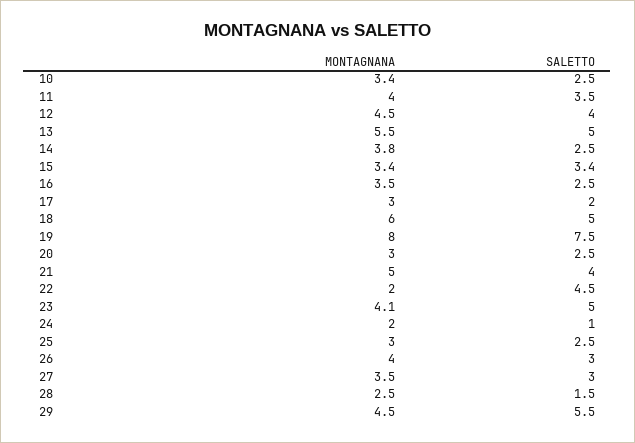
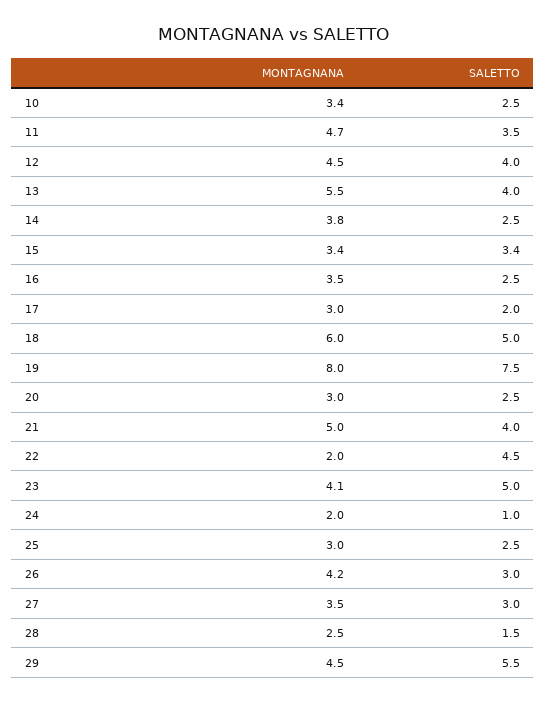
MONTAGNANA, 11: 4 -> 4.7
SALETTO, 13: 5 -> 4
MONTAGNANA, 26: 4 -> 4.2

